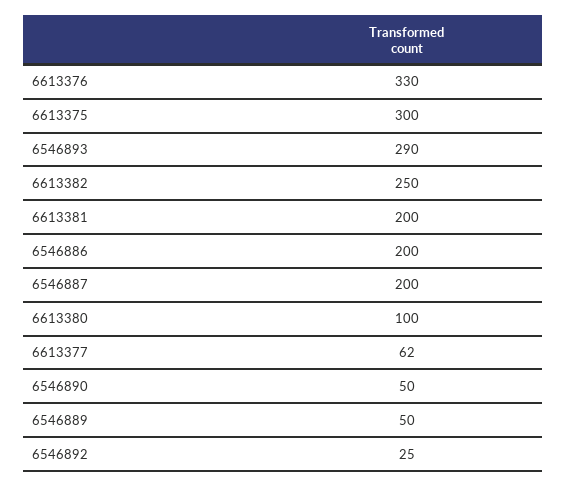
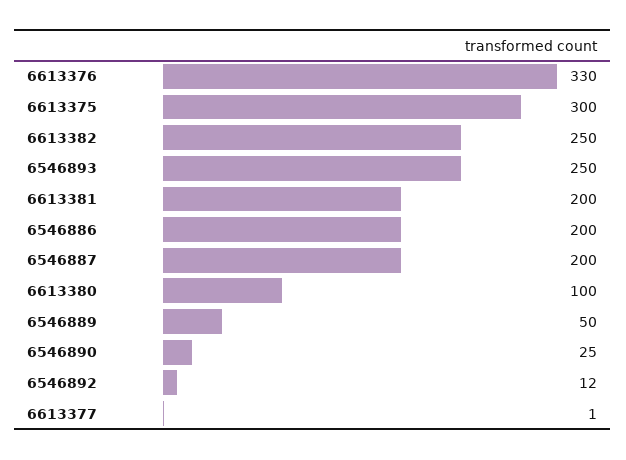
6546893: 290 -> 250
6613377: 62 -> 1
6546890: 50 -> 25
6546892: 25 -> 12

